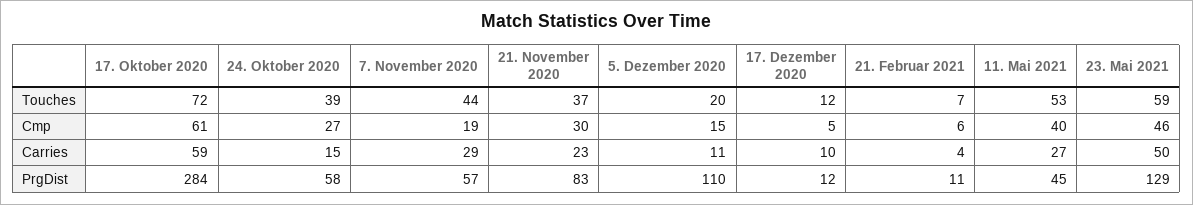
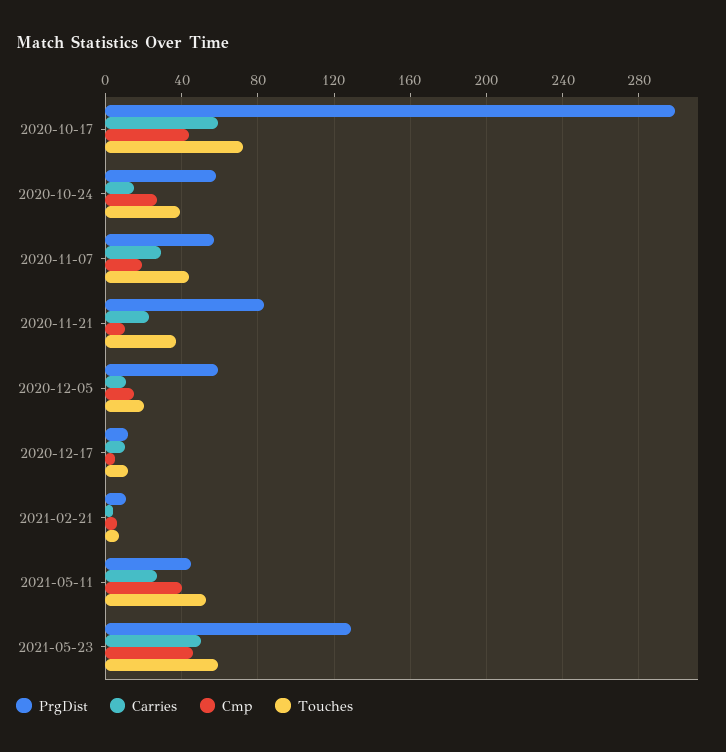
Cmp, 17. Oktober 2020: 61 -> 45
Cmp, 21. November 2020: 30 -> 10
PrgDist, 17. Oktober 2020: 284 -> 300
PrgDist, 5. Dezember 2020: 110 -> 60

